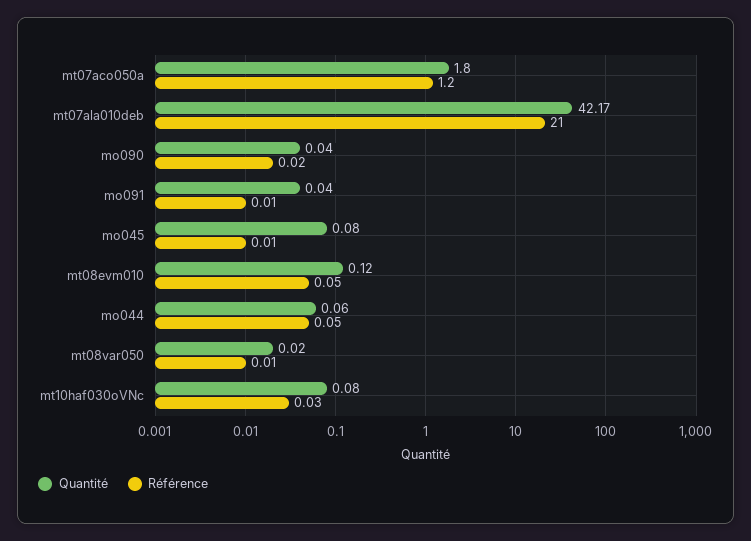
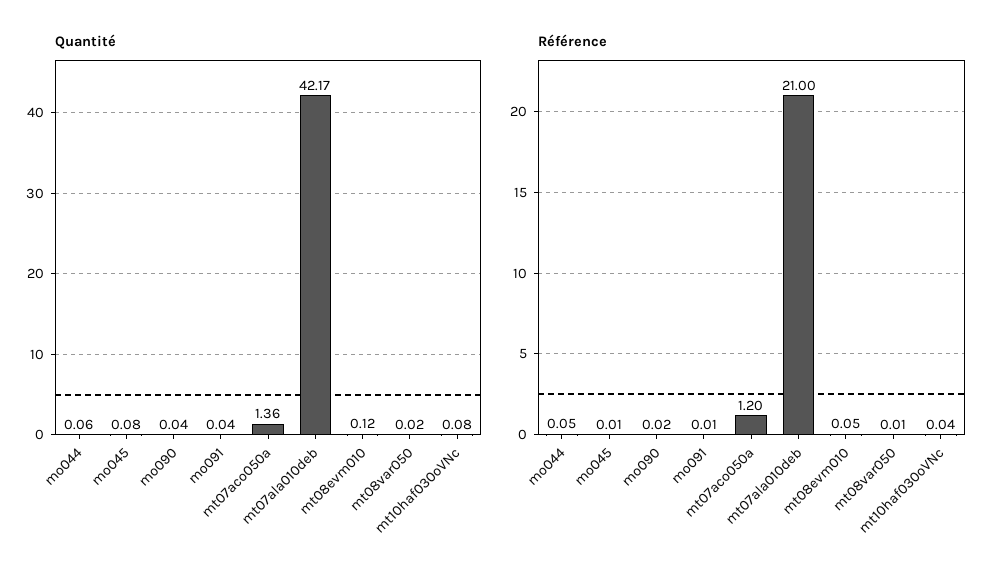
Quantité, mt07aco050a: 1.8 -> 1.36
Référence, mt10haf030oVNc: 0.03 -> 0.04

